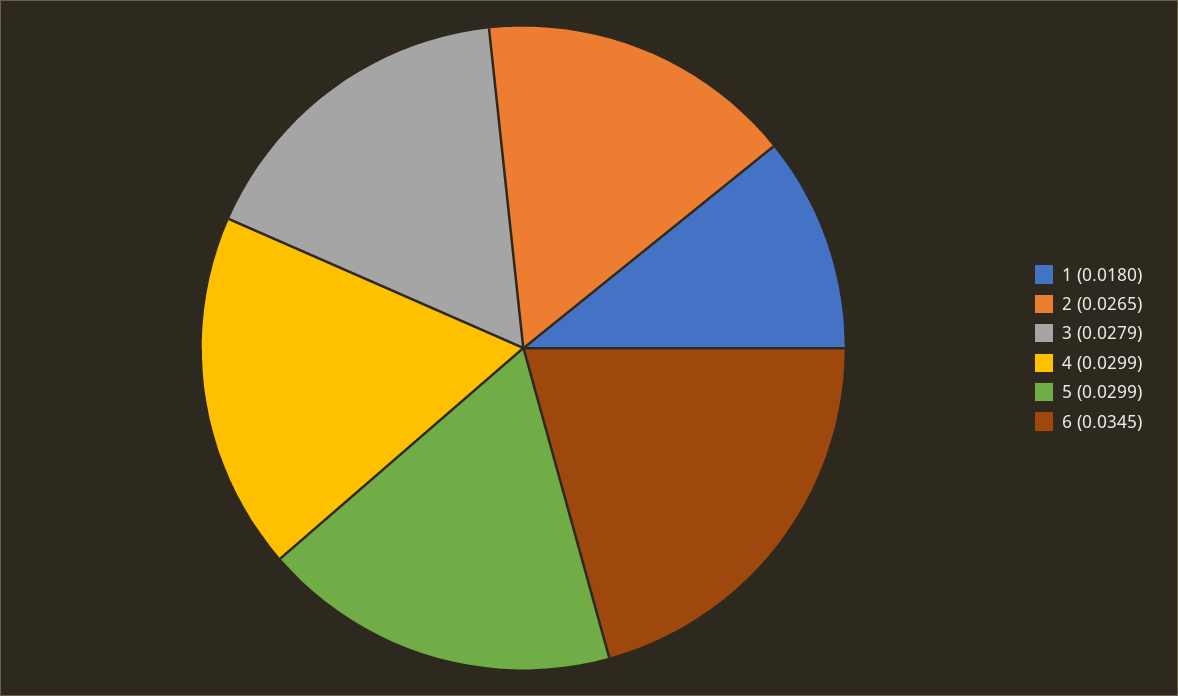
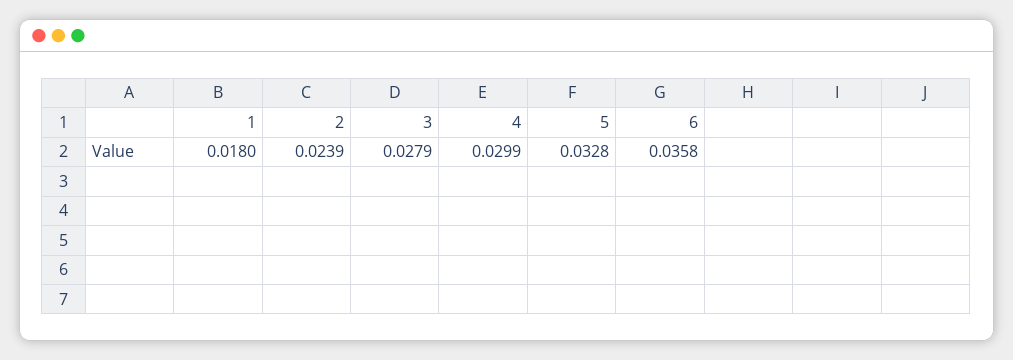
2: 0.0265 -> 0.0239
5: 0.0299 -> 0.0328
6: 0.0345 -> 0.0358

